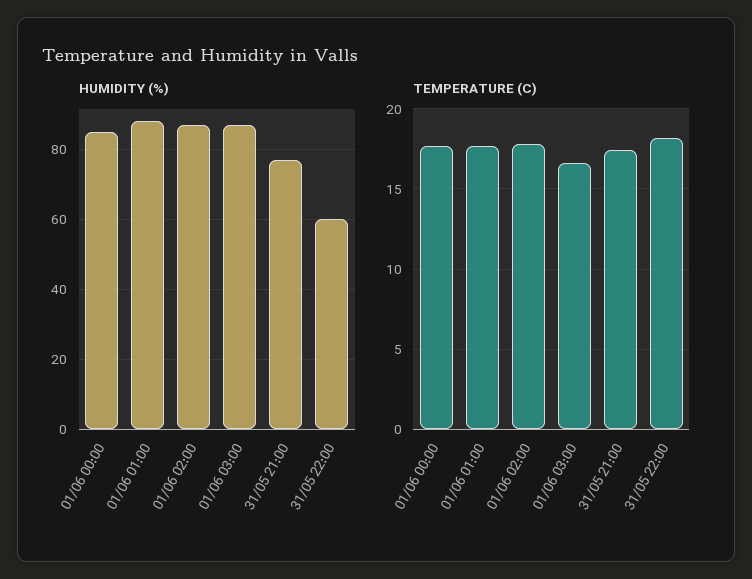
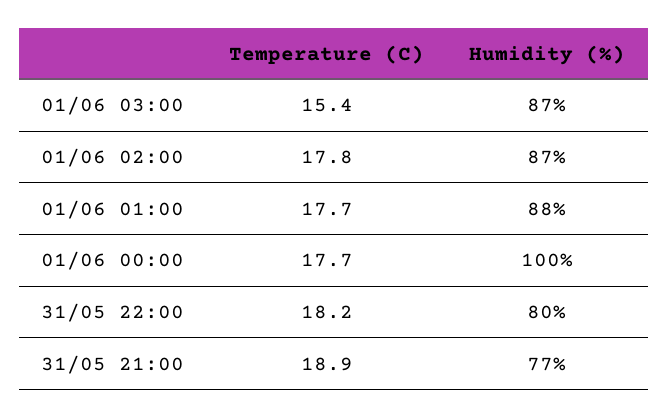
HUMIDITY (%), 01/06 00:00: 85 -> 100
HUMIDITY (%), 31/05 22:00: 60 -> 80
TEMPERATURE (C), 01/06 03:00: 16.5 -> 15.4
TEMPERATURE (C), 31/05 21:00: 17.5 -> 18.9

